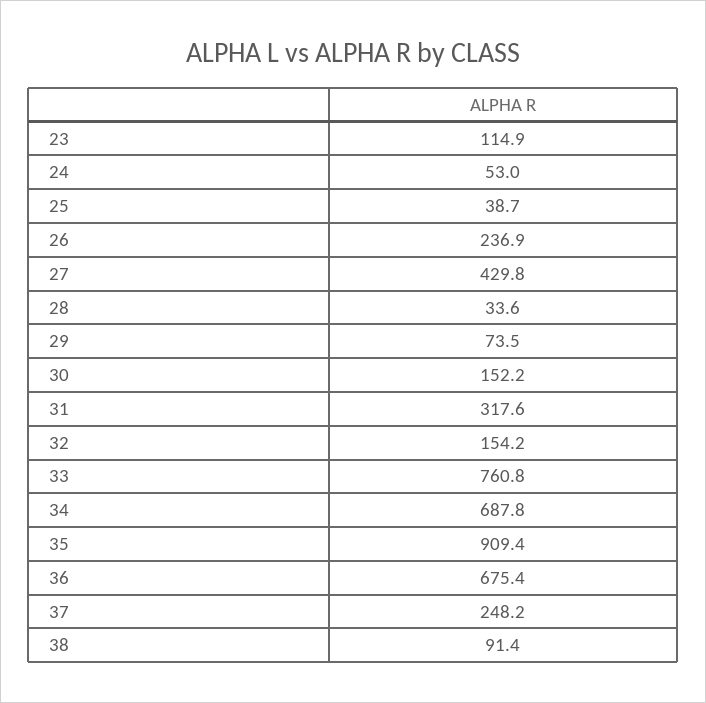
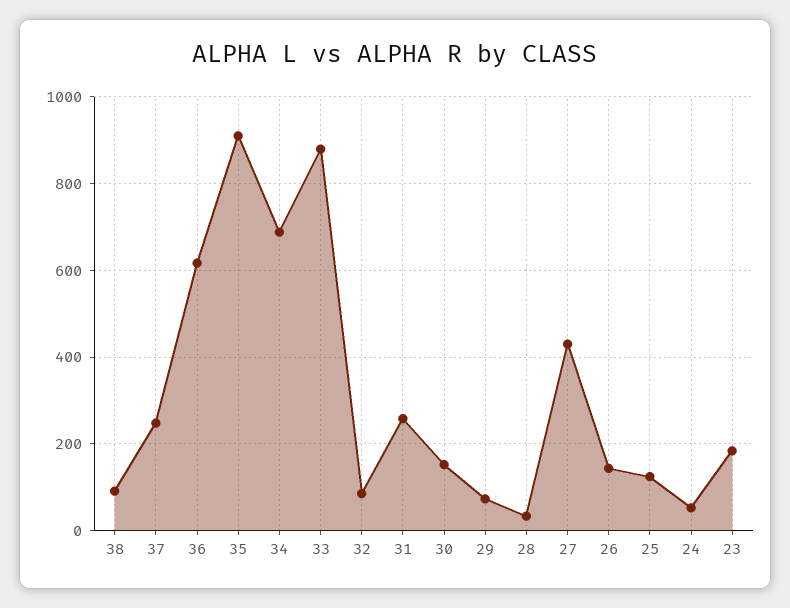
23: 114.9 -> 180
25: 38.7 -> 120
26: 236.9 -> 140
31: 317.6 -> 260
32: 154.2 -> 80
33: 760.8 -> 880
36: 675.4 -> 620

